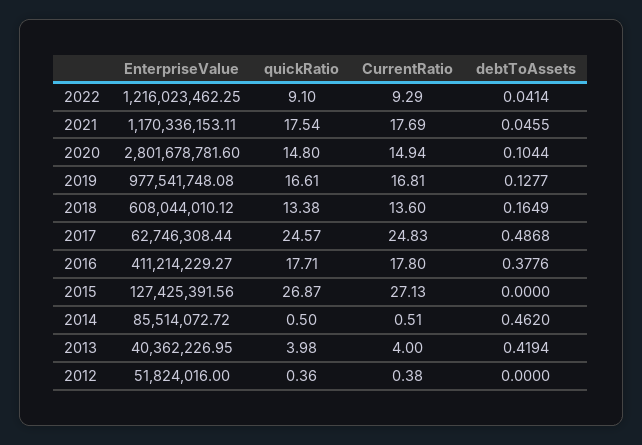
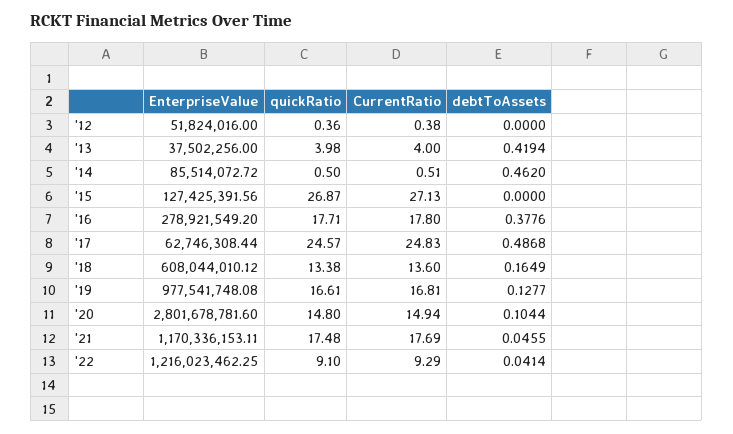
quickRatio, 2021: 17.54 -> 17.48
EnterpriseValue, 2016: 411214229.27 -> 278921549.2
EnterpriseValue, 2013: 40362226.95 -> 37502256

